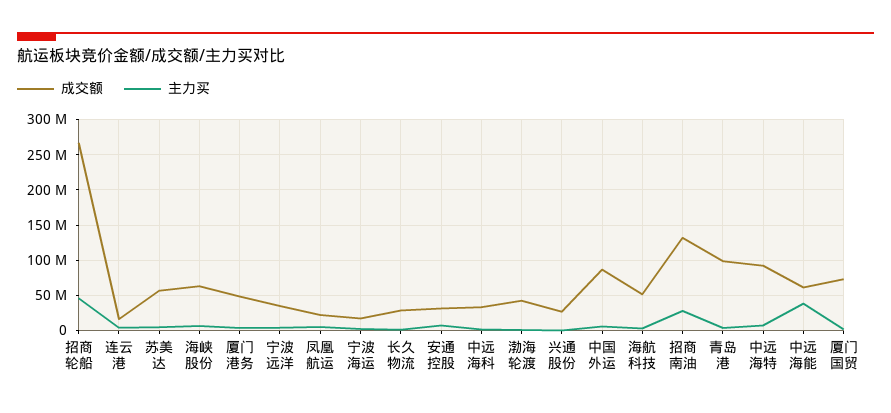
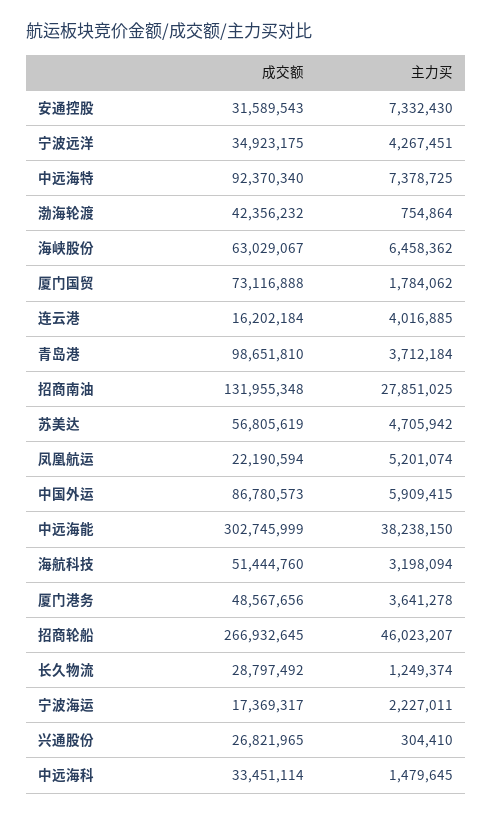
成交额, 中远海能: 60000000 -> 302745999

